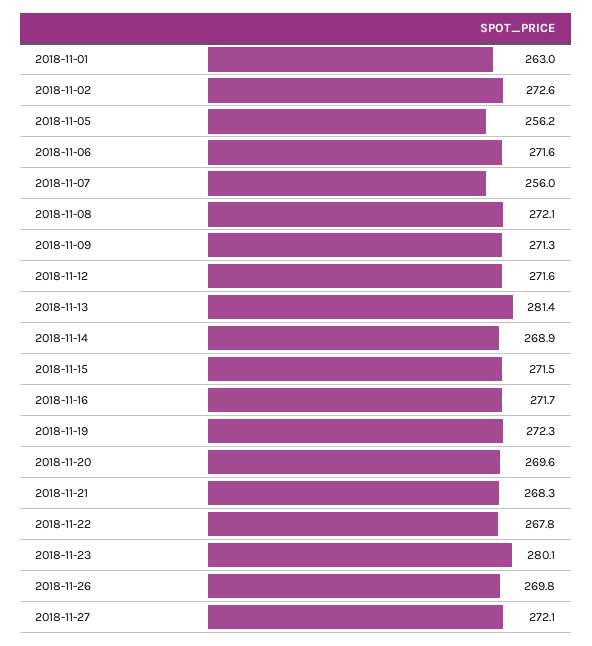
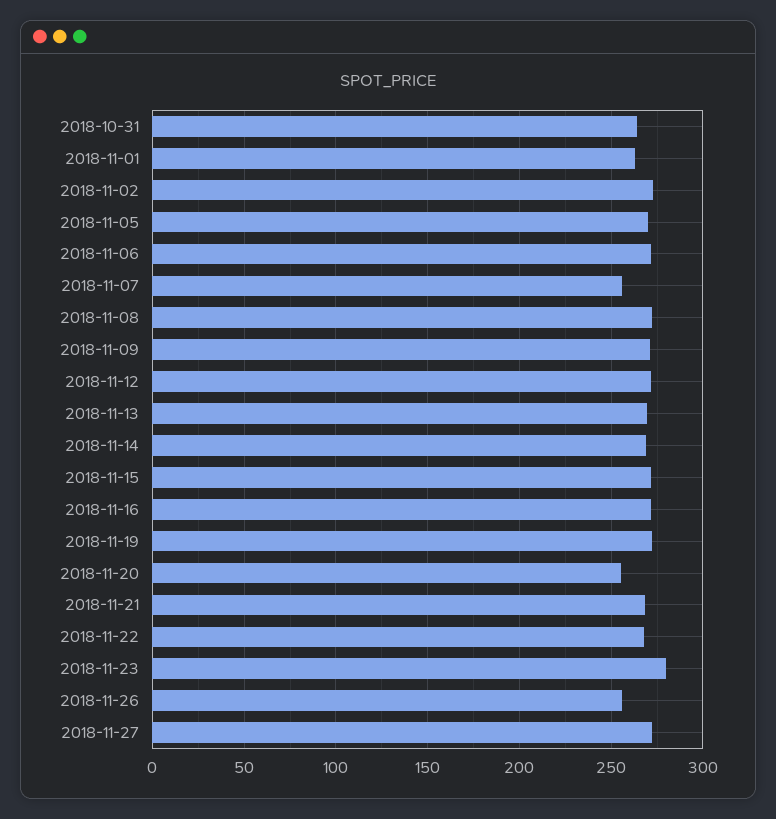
2018-11-05: 256.2 -> 270
2018-11-13: 281.4 -> 270
2018-11-20: 269.6 -> 255
2018-11-26: 269.8 -> 255
2018-10-31: none -> 265

